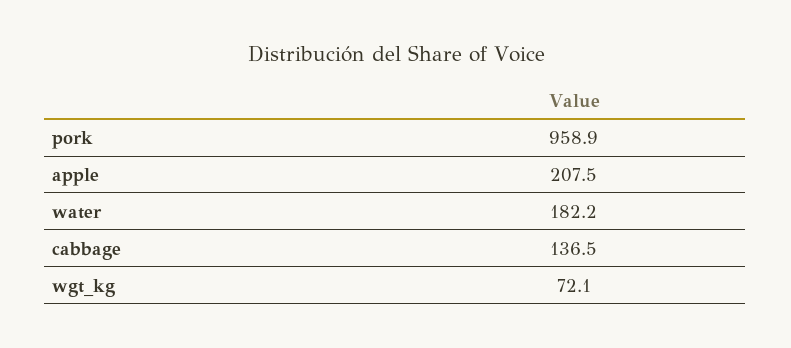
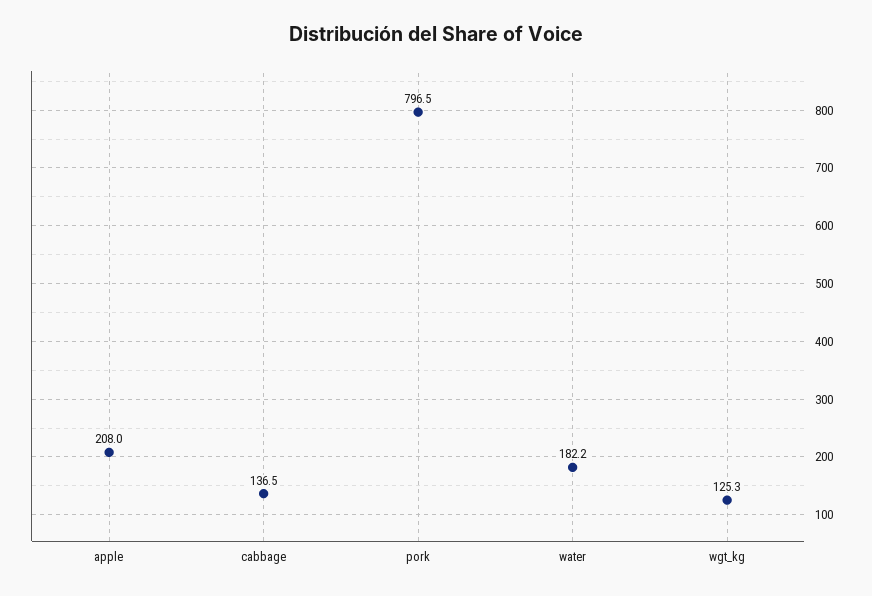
pork: 958.9 -> 796.5
apple: 207.5 -> 208
wgt_kg: 72.1 -> 125.3

